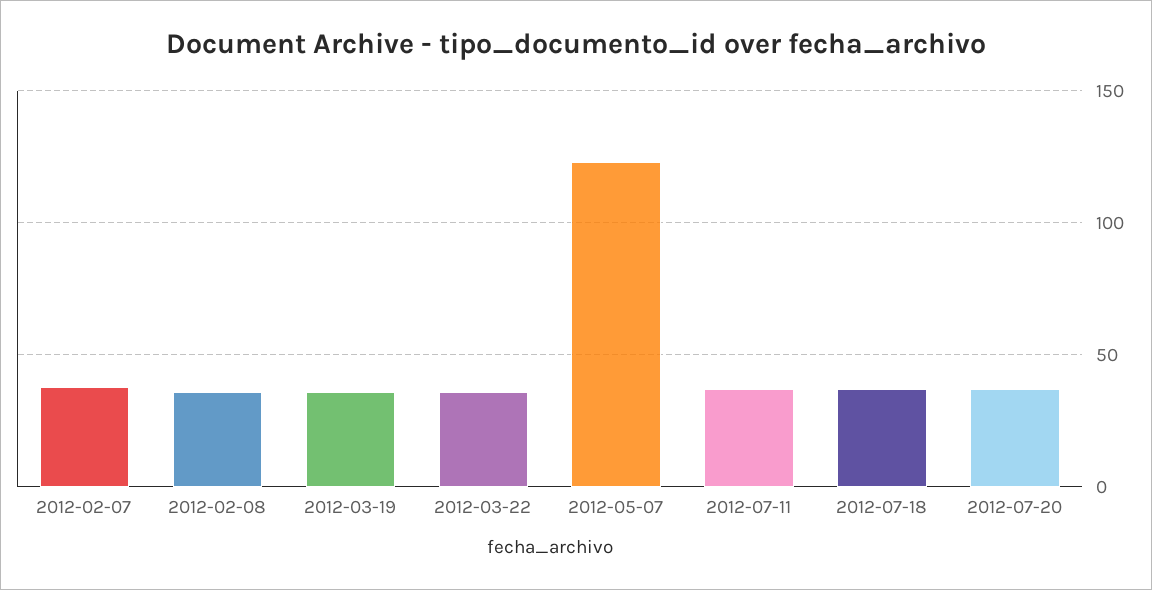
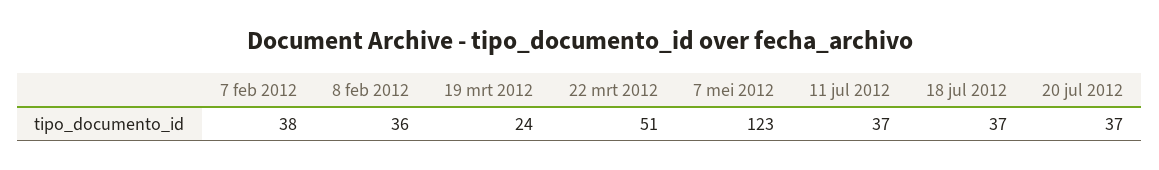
2012-03-19: 35 -> 24
2012-03-22: 35 -> 51

